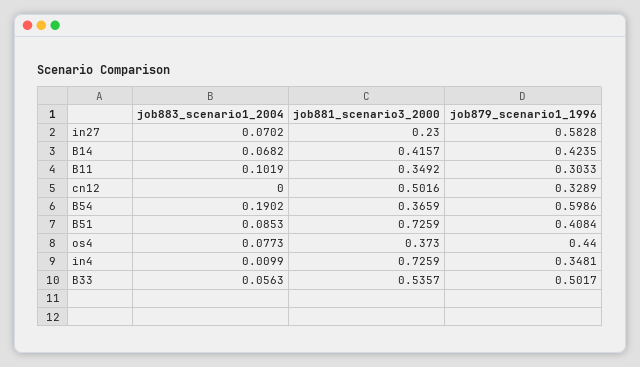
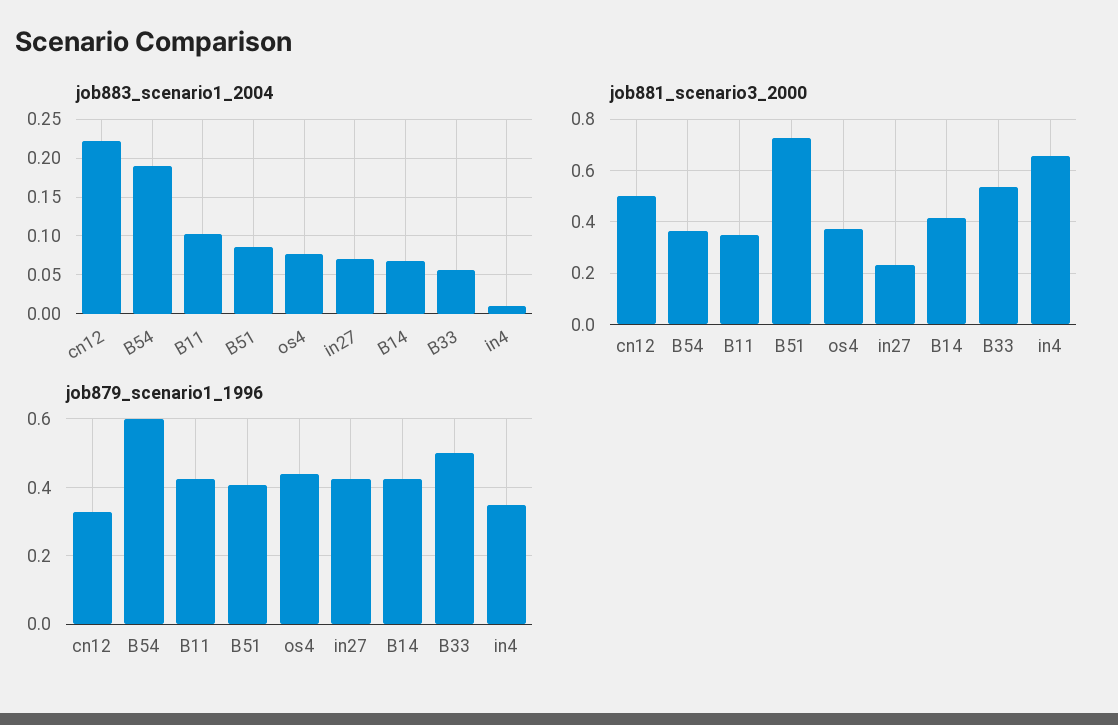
job879_scenario1_1996, in27: 0.5828 -> 0.42
job879_scenario1_1996, B11: 0.3033 -> 0.42
job883_scenario1_2004, cn12: 0 -> 0.22
job881_scenario3_2000, in4: 0.7259 -> 0.65

